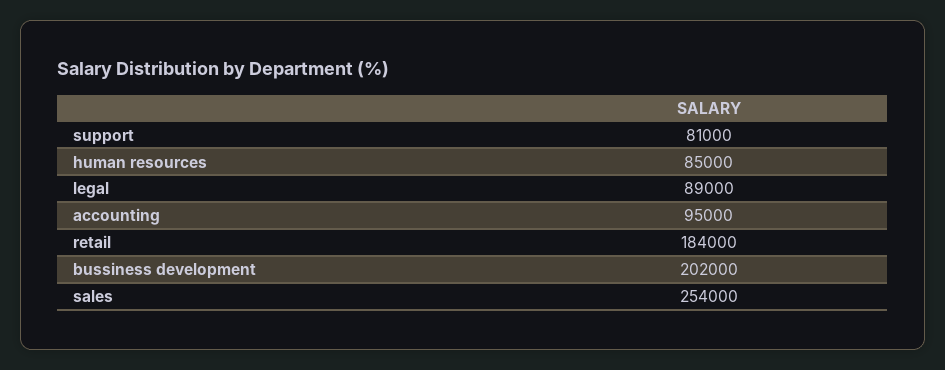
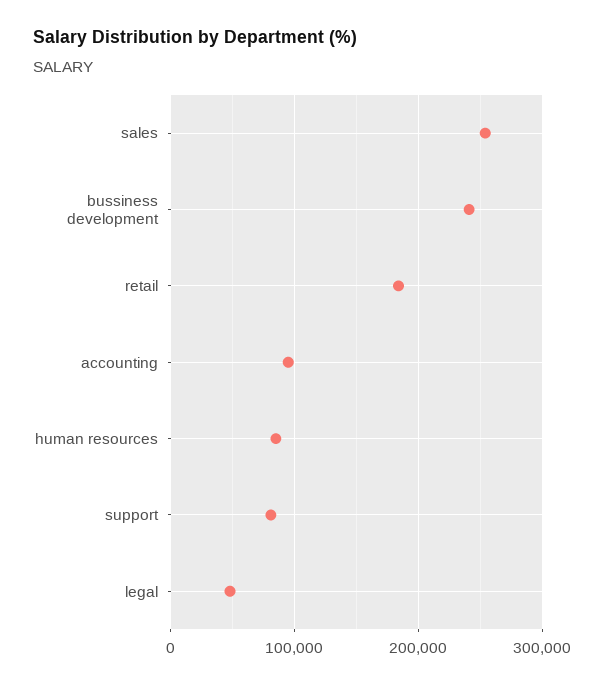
legal: 89000 -> 50000
bussiness development: 202000 -> 240000

